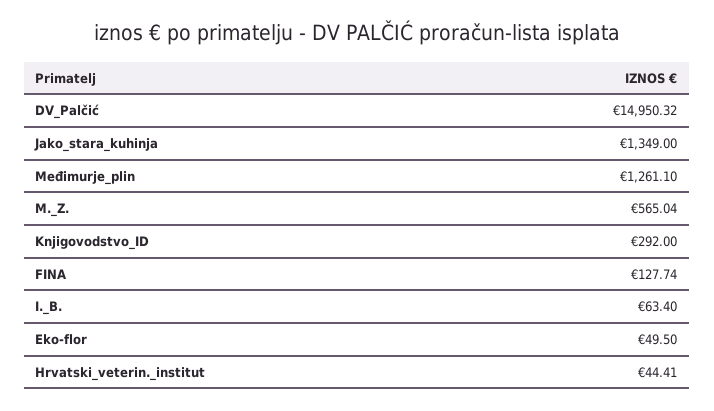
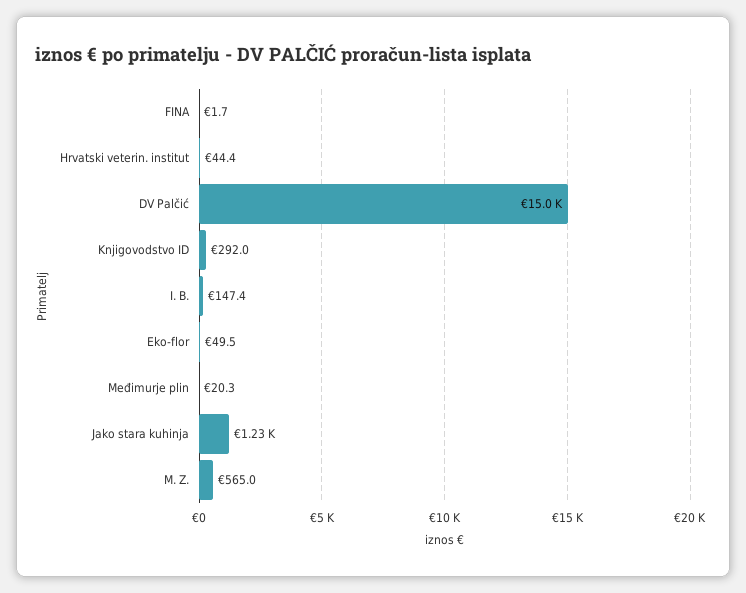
Jako_stara_kuhinja: 1349 -> 1230
Međimurje_plin: 1261.1 -> 20.3
FINA: 127.74 -> 1.7
I._B.: 63.4 -> 147.4

